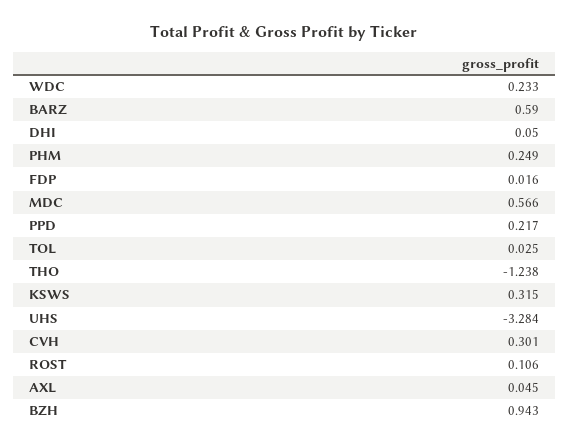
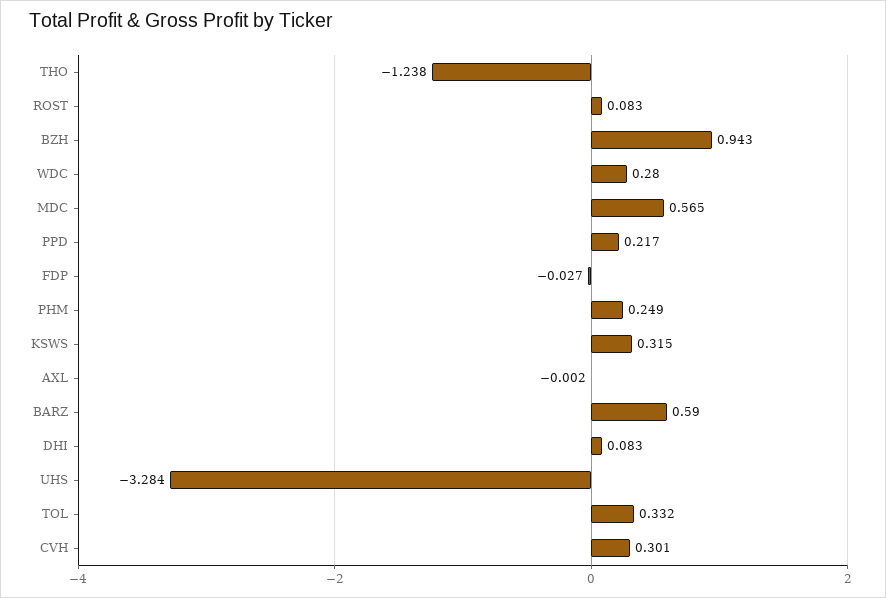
WDC: 0.233 -> 0.28
DHI: 0.05 -> 0.083
FDP: 0.016 -> -0.027
MDC: 0.566 -> 0.565
TOL: 0.025 -> 0.332
ROST: 0.106 -> 0.083
AXL: 0.045 -> -0.002

